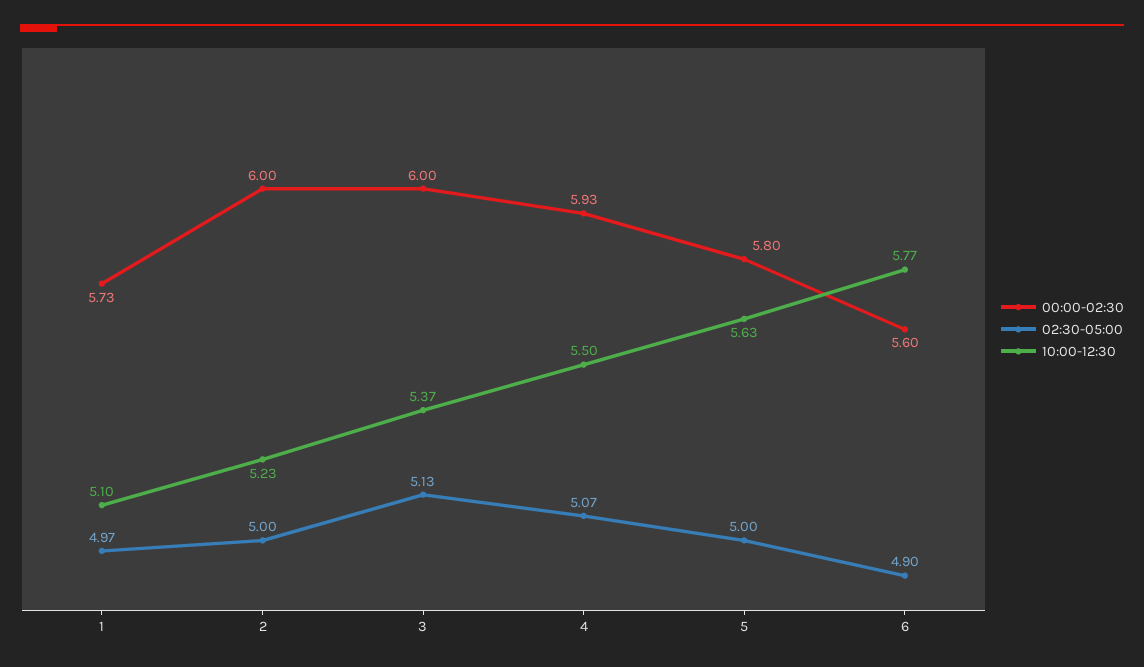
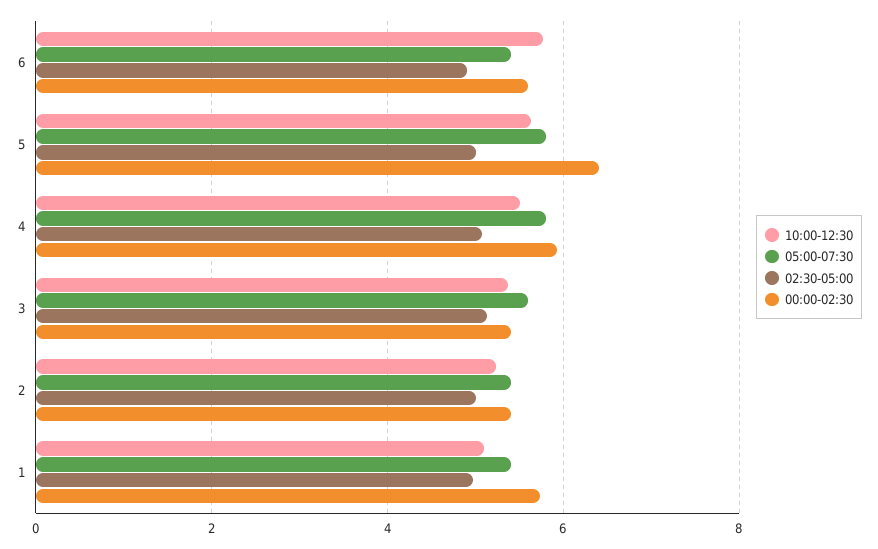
00:00-02:30, 2: 6 -> 5.4
00:00-02:30, 3: 6 -> 5.4
00:00-02:30, 5: 5.8 -> 6.4
05:00-07:30, 6: none -> 5.4
05:00-07:30, 5: none -> 5.8
05:00-07:30, 4: none -> 5.8
05:00-07:30, 3: none -> 5.6
05:00-07:30, 2: none -> 5.4
05:00-07:30, 1: none -> 5.4

